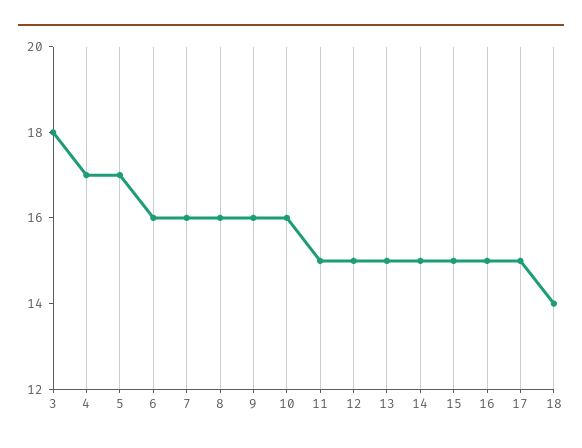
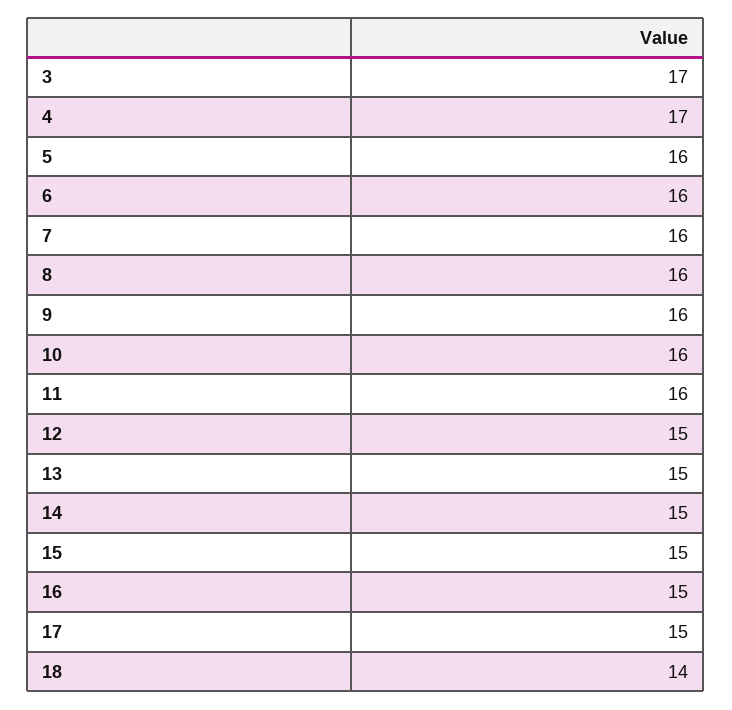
3: 18 -> 17
5: 17 -> 16
11: 15 -> 16

